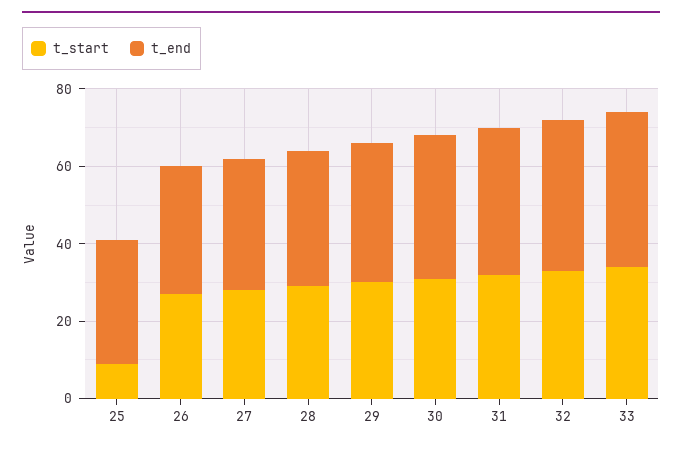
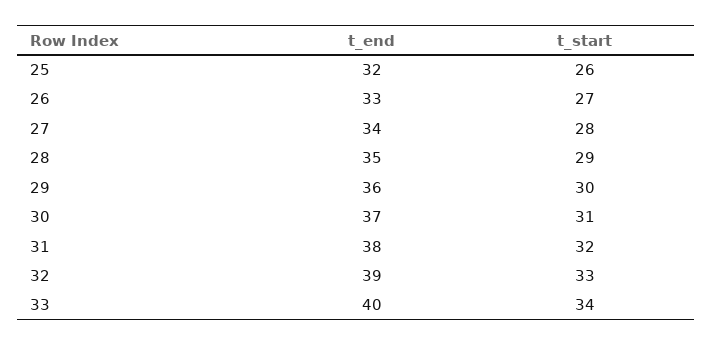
t_start, 25: 10 -> 26

